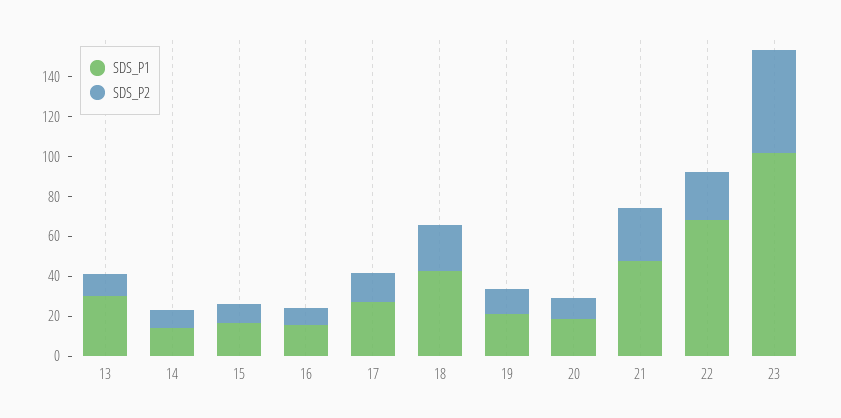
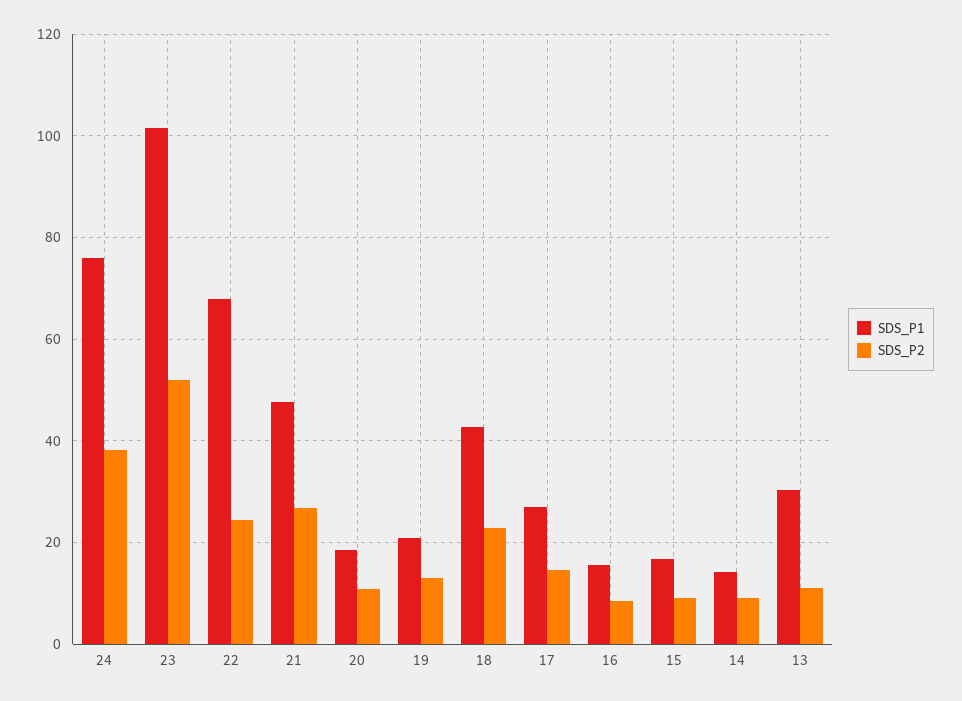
SDS_P1, 24: none -> 76
SDS_P2, 24: none -> 38

